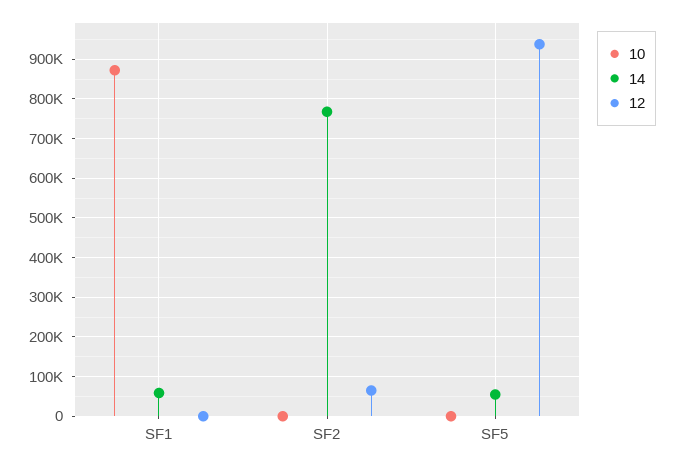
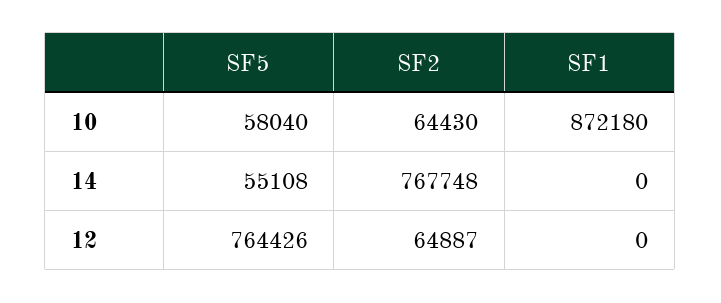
14, SF1: 60000 -> 0
10, SF2: 0 -> 64430
10, SF5: 0 -> 58040
12, SF5: 940000 -> 764426

